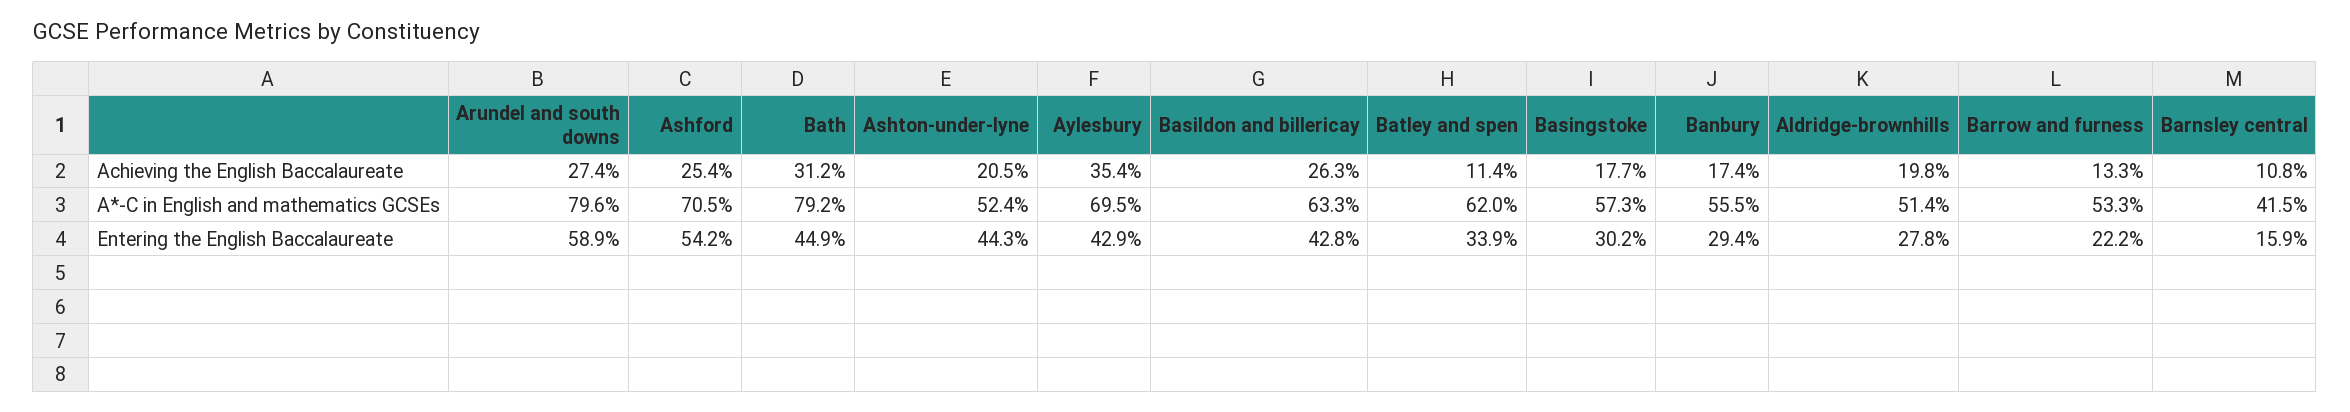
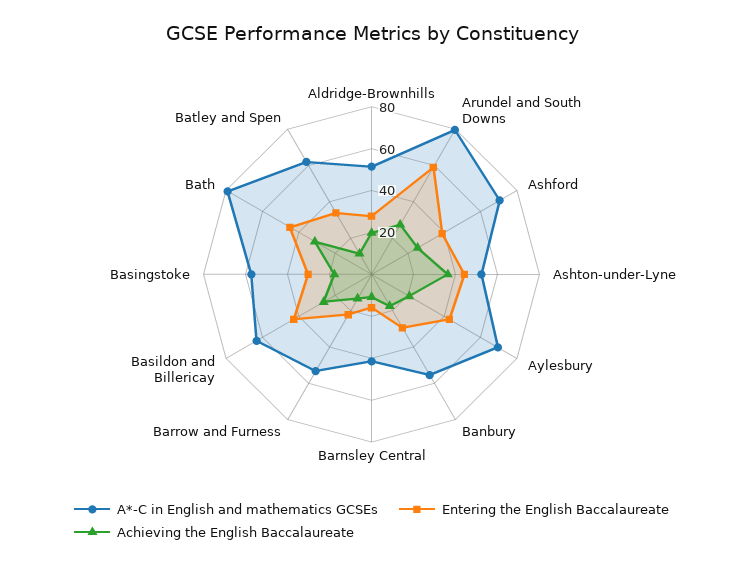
Achieving the English Baccalaureate, Ashton-under-lyne: 20.5 -> 35
Achieving the English Baccalaureate, Aylesbury: 35.4 -> 20
Entering the English Baccalaureate, Ashford: 54.2 -> 40

